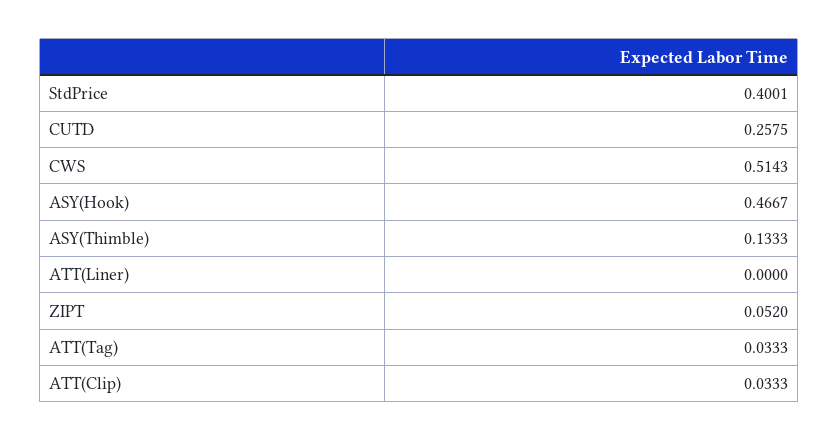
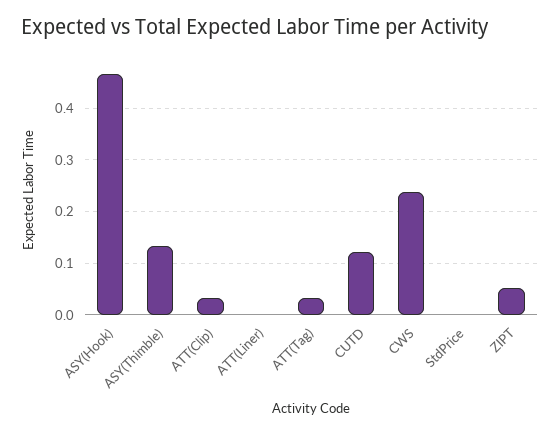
StdPrice: 0.4001 -> 0
CUTD: 0.2575 -> 0.12
CWS: 0.5143 -> 0.24

